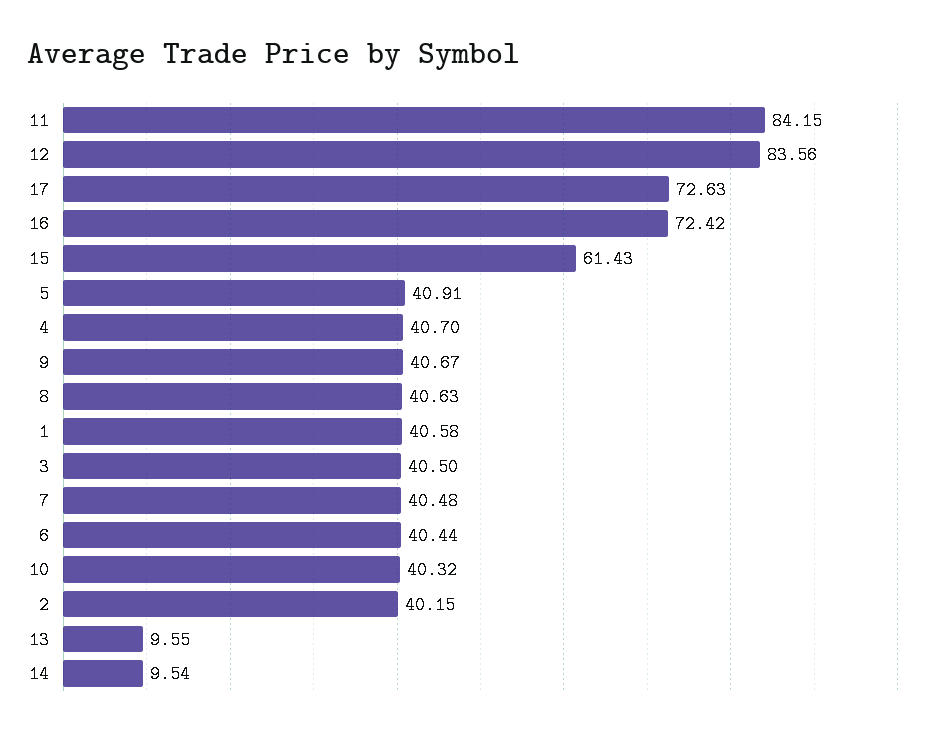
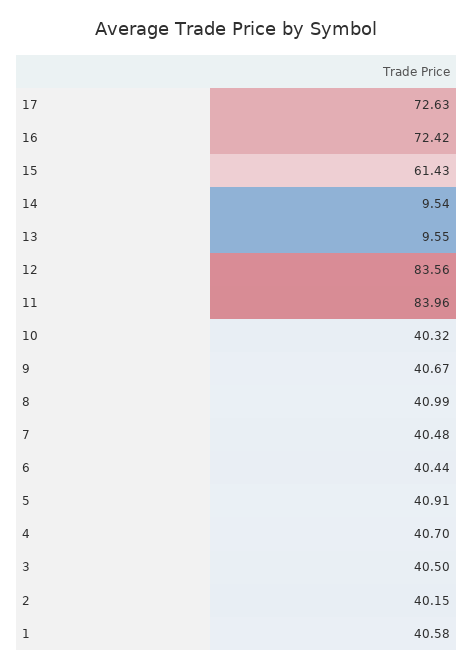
11: 84.15 -> 83.96
8: 40.63 -> 40.99

